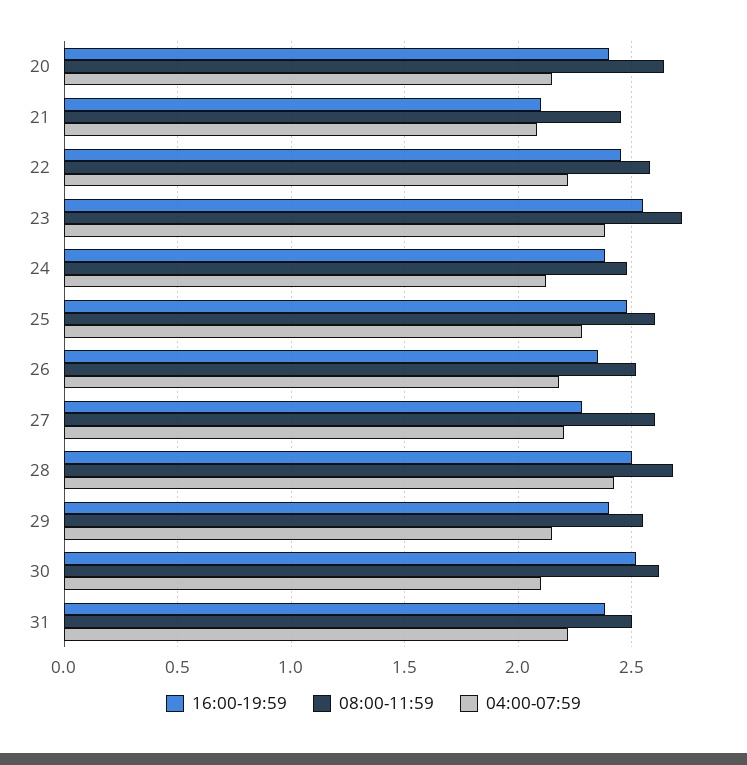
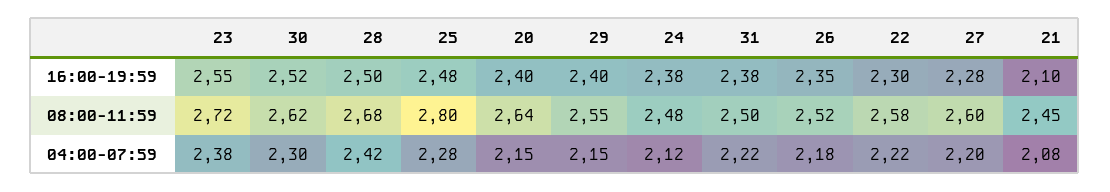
16:00-19:59, 22: 2.45 -> 2.3
08:00-11:59, 25: 2.6 -> 2.8
04:00-07:59, 30: 2.1 -> 2.3

